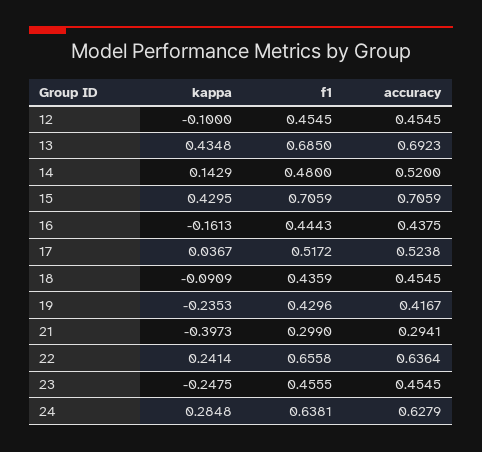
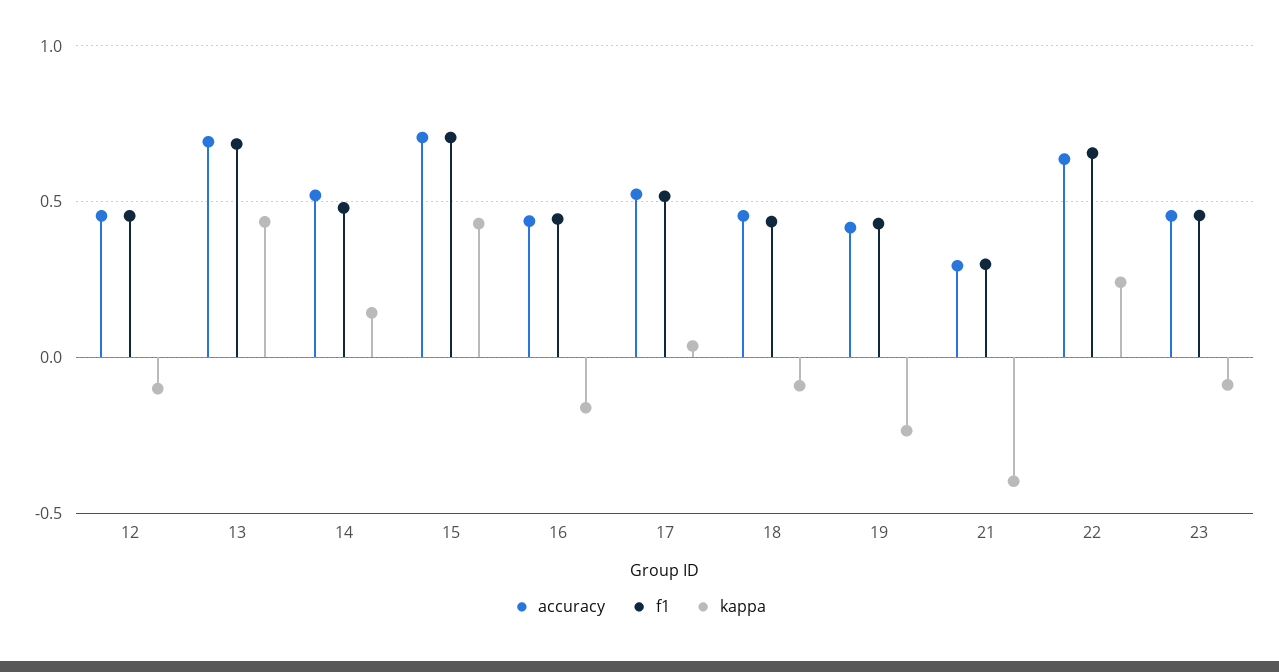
kappa, 23: -0.2475 -> -0.1
kappa, 24: 0.2848 -> none
f1, 24: 0.6381 -> none
accuracy, 24: 0.6279 -> none

